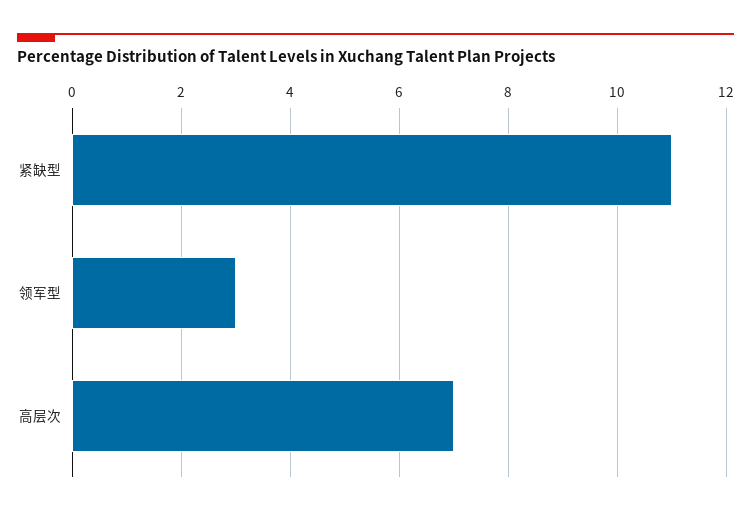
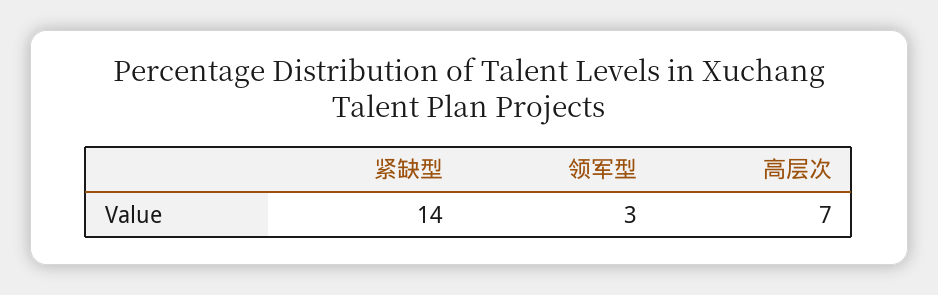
紧缺型: 11 -> 14

